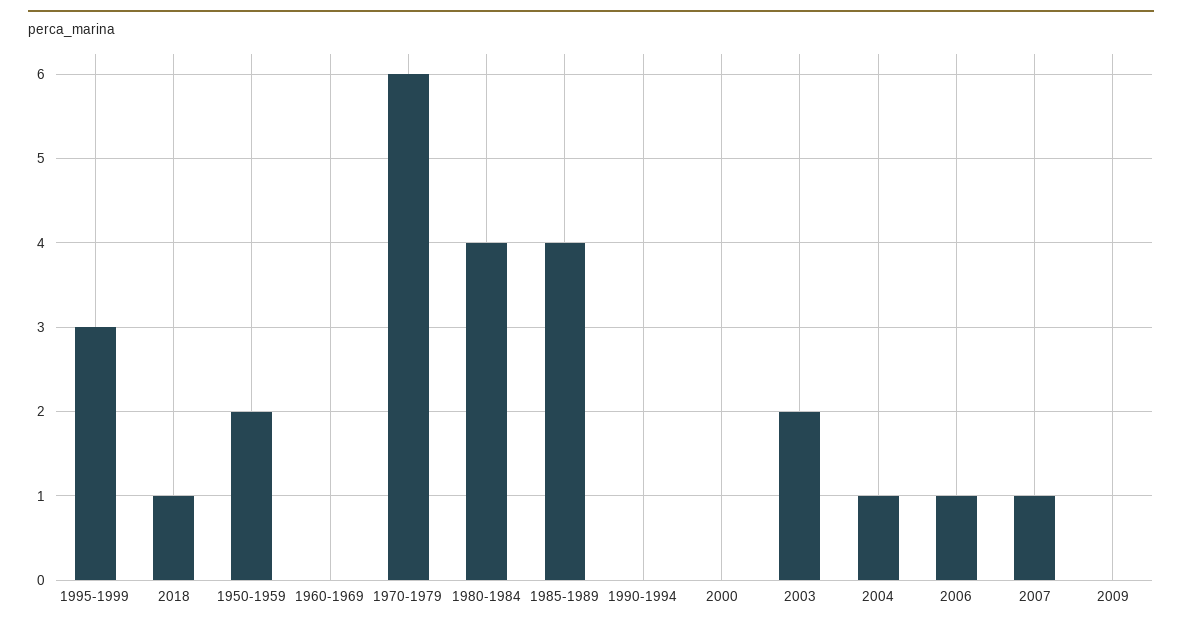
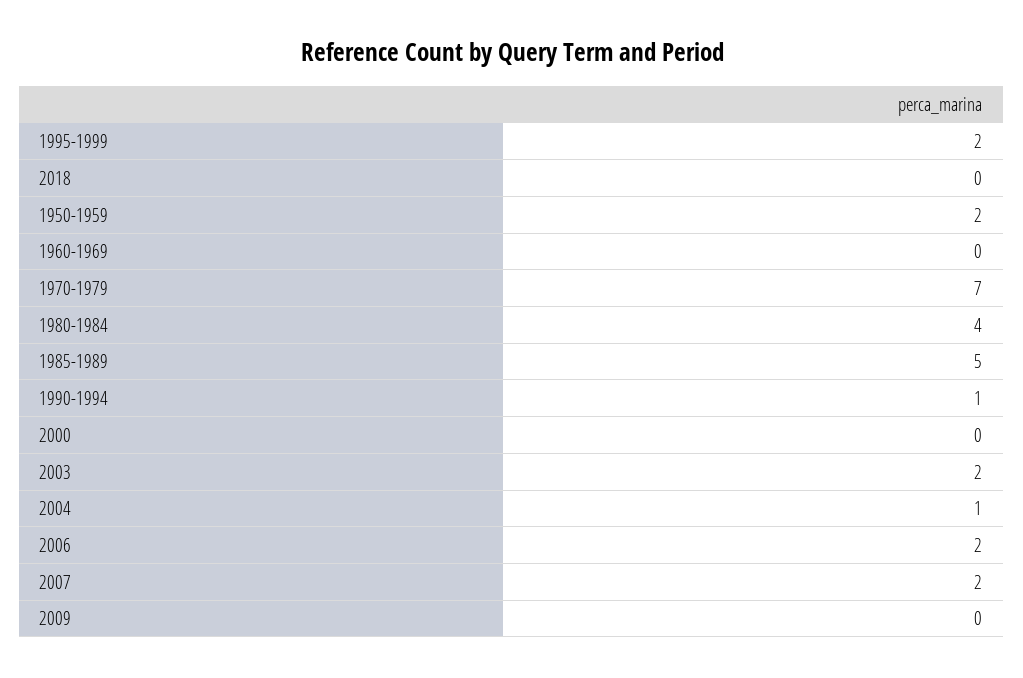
1995-1999: 3 -> 2
2018: 1 -> 0
1970-1979: 6 -> 7
1985-1989: 4 -> 5
1990-1994: 0 -> 1
2006: 1 -> 2
2007: 1 -> 2

